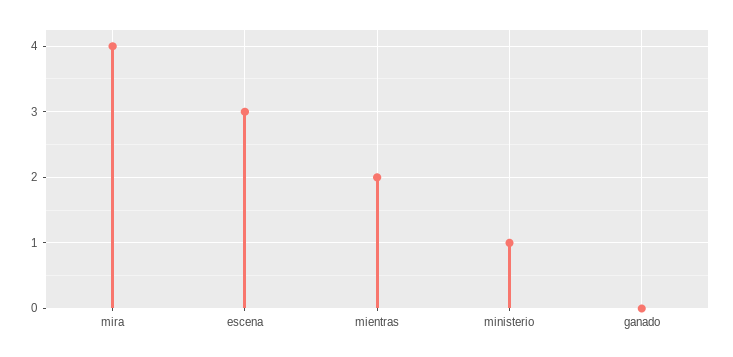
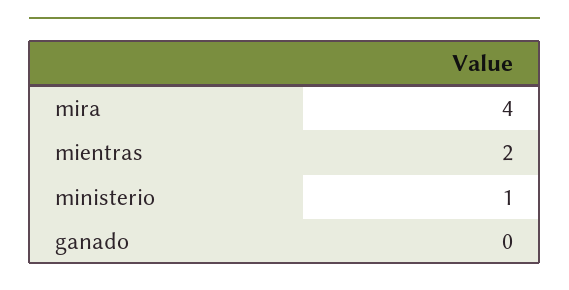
escena: 3 -> none

